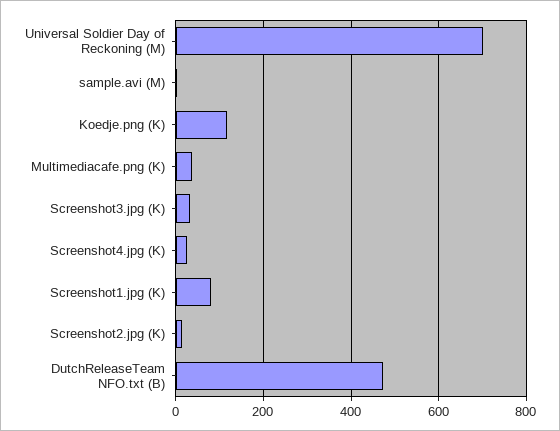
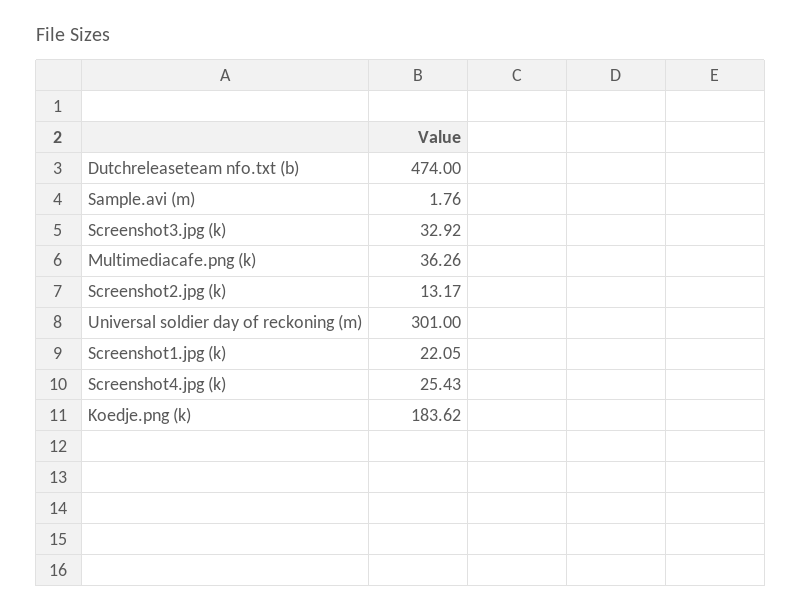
Universal Soldier Day of Reckoning (M): 700 -> 301
Koedje.png (K): 120 -> 183.62
Screenshot1.jpg (K): 80 -> 22.05

